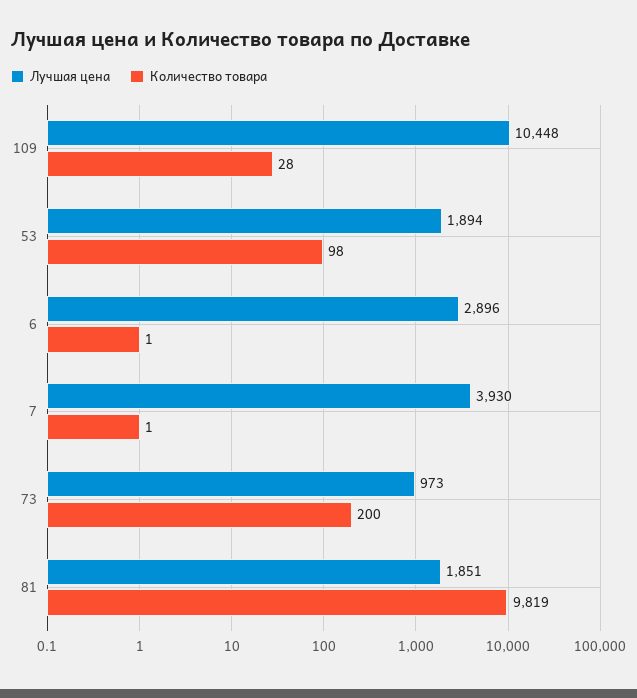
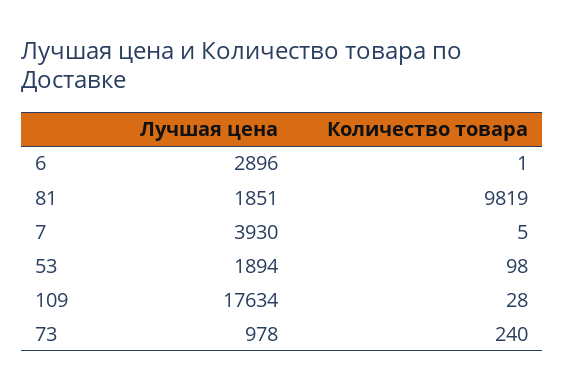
Лучшая цена, 109: 10448 -> 17634
Количество товара, 7: 1 -> 5
Лучшая цена, 73: 973 -> 978
Количество товара, 73: 200 -> 240

